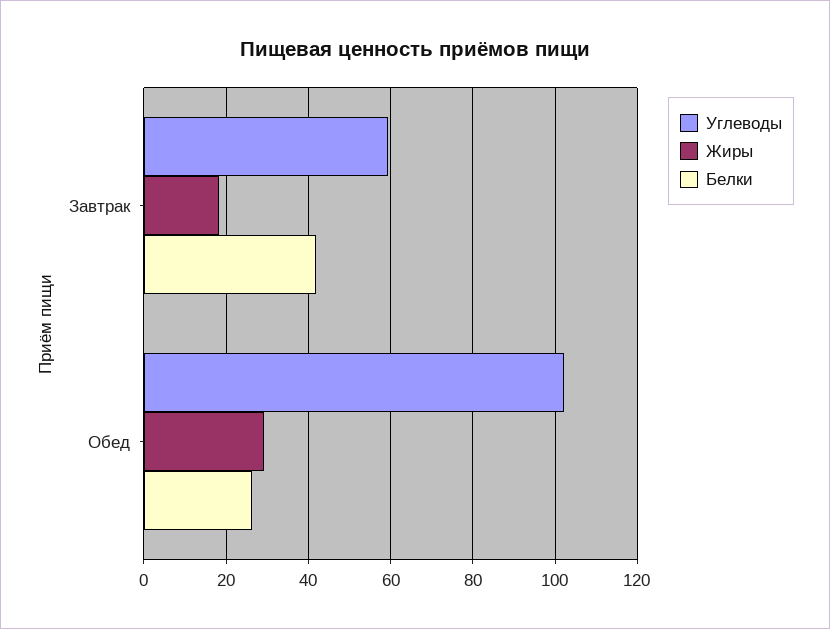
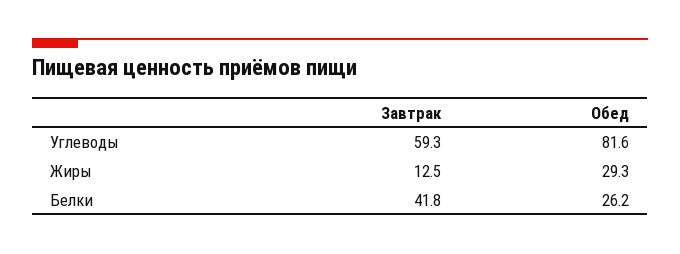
Жиры, Завтрак: 18 -> 12.5
Углеводы, Обед: 102 -> 81.6

